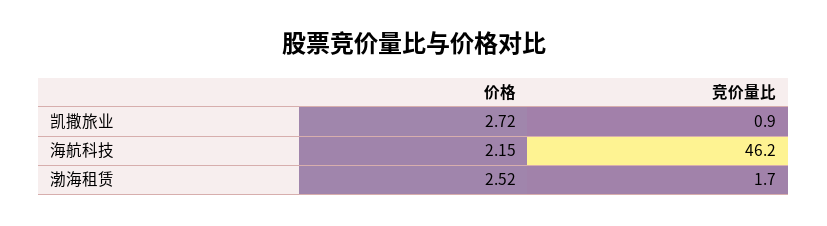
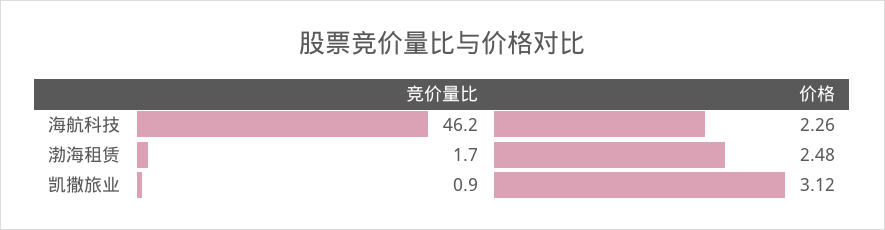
价格, 凯撒旅业: 2.72 -> 3.12
价格, 海航科技: 2.15 -> 2.26
价格, 渤海租赁: 2.52 -> 2.48

